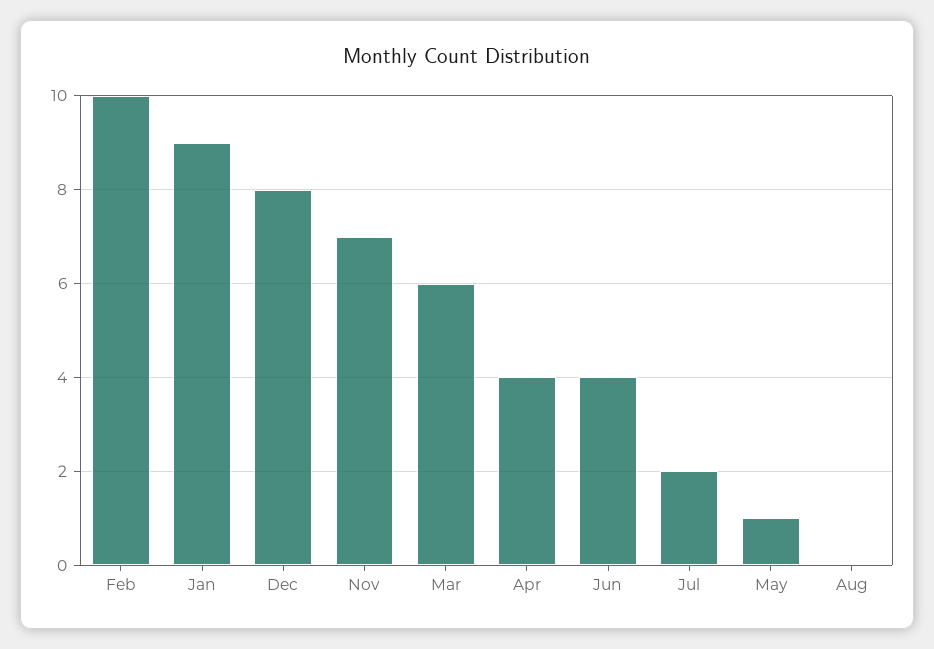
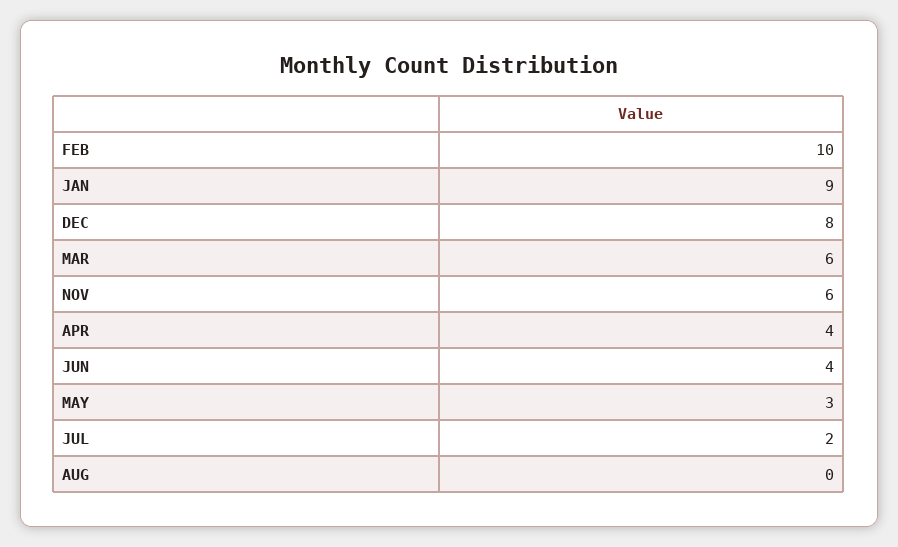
Nov: 7 -> 6
May: 1 -> 3

